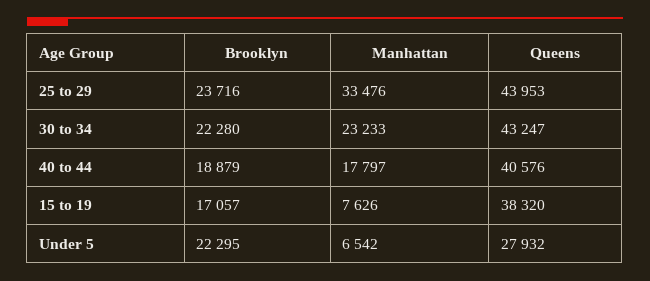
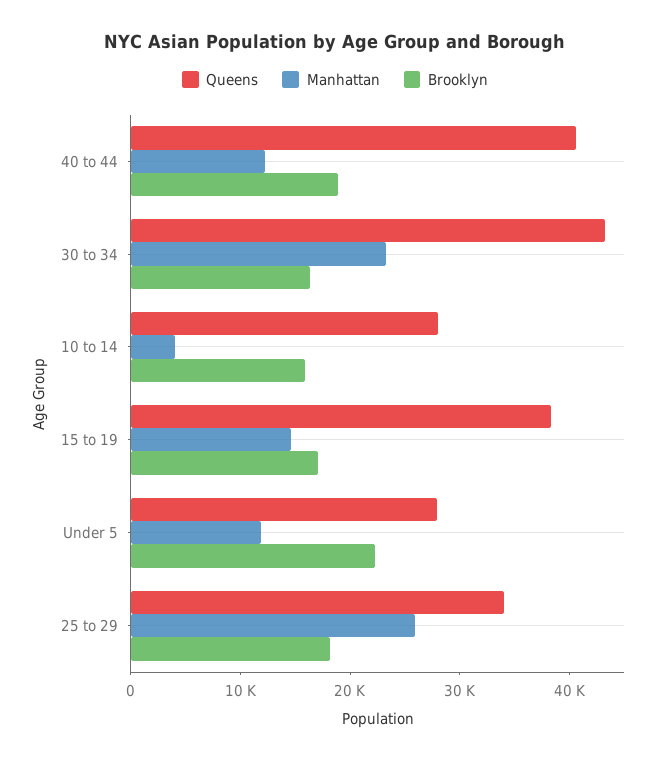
Brooklyn, 25 to 29: 23716 -> 18000
Manhattan, 25 to 29: 33476 -> 26000
Queens, 25 to 29: 43953 -> 34000
Brooklyn, 30 to 34: 22280 -> 16000
Manhattan, 40 to 44: 17797 -> 12000
Manhattan, 15 to 19: 7626 -> 14000
Manhattan, Under 5: 6542 -> 12000
Queens, 10 to 14: none -> 28000
Manhattan, 10 to 14: none -> 4000
Brooklyn, 10 to 14: none -> 16000

